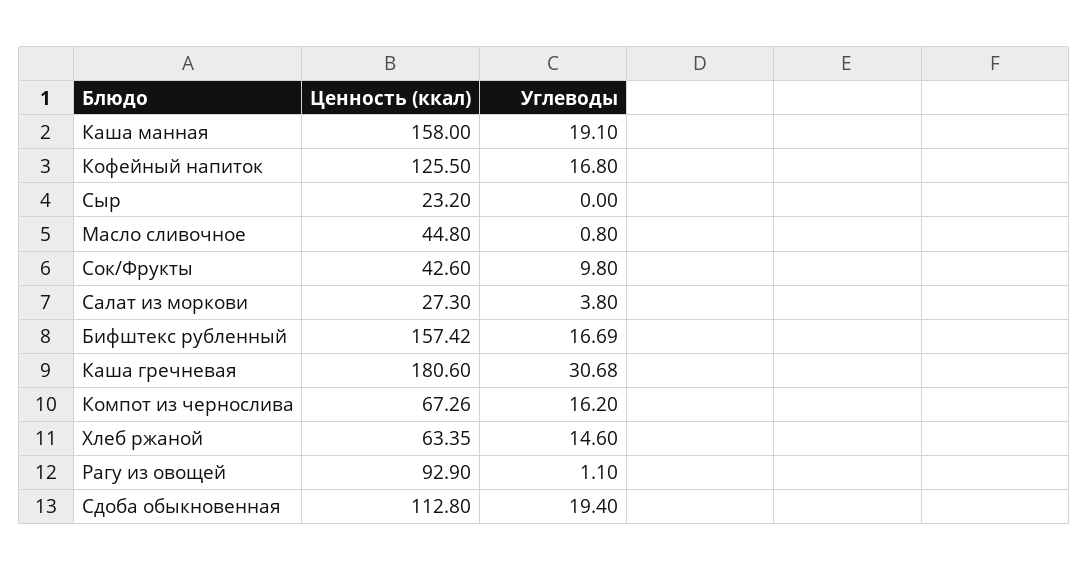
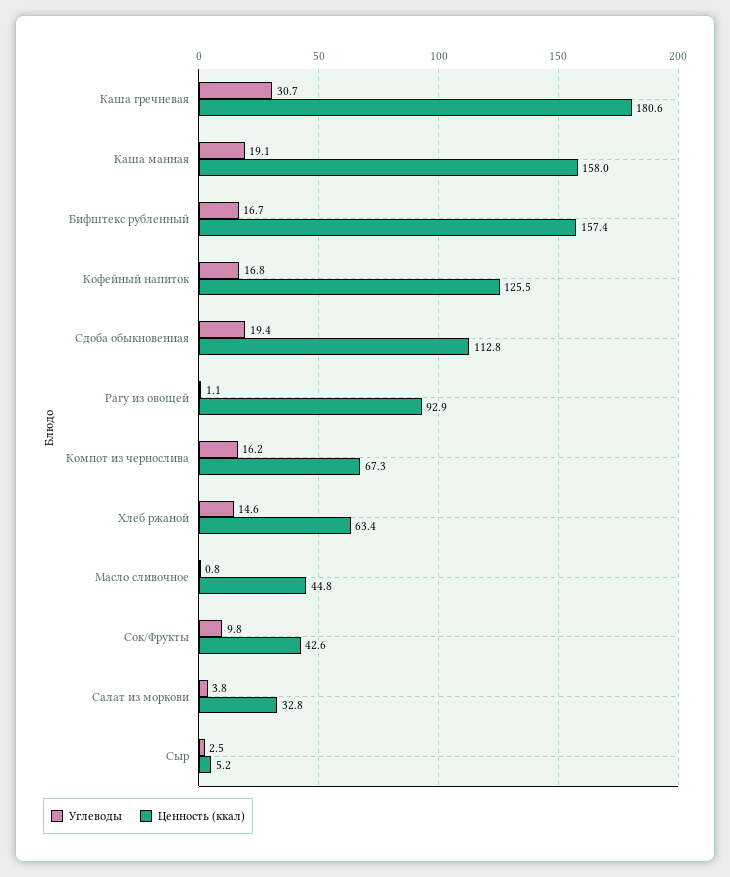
Ценность (ккал), Сыр: 23.2 -> 5.2
Углеводы, Сыр: 0 -> 2.5
Ценность (ккал), Салат из моркови: 27.3 -> 32.8

